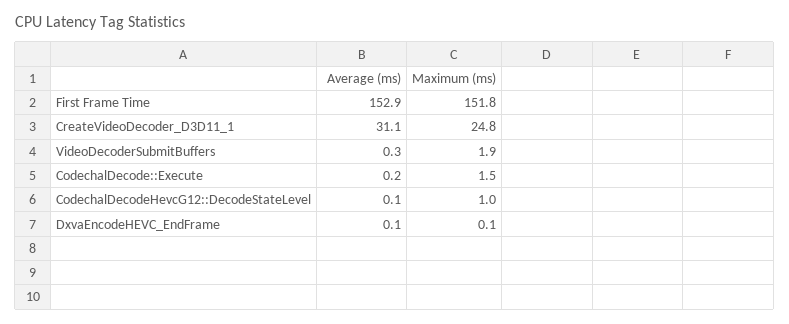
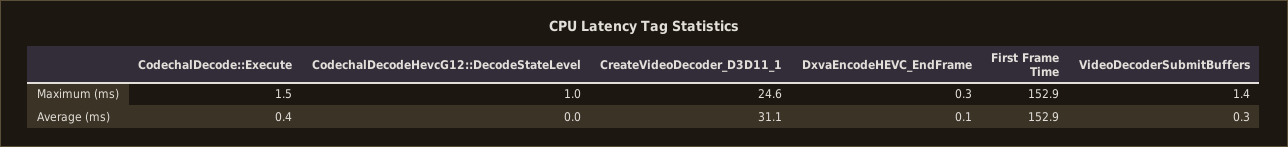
Maximum (ms), First Frame Time: 151.8 -> 152.9
Maximum (ms), CreateVideoDecoder_D3D11_1: 24.8 -> 24.6
Maximum (ms), VideoDecoderSubmitBuffers: 1.9 -> 1.4
Average (ms), CodechalDecode::Execute: 0.2 -> 0.4
Average (ms), CodechalDecodeHevcG12::DecodeStateLevel: 0.1 -> 0
Maximum (ms), DxvaEncodeHEVC_EndFrame: 0.1 -> 0.3

